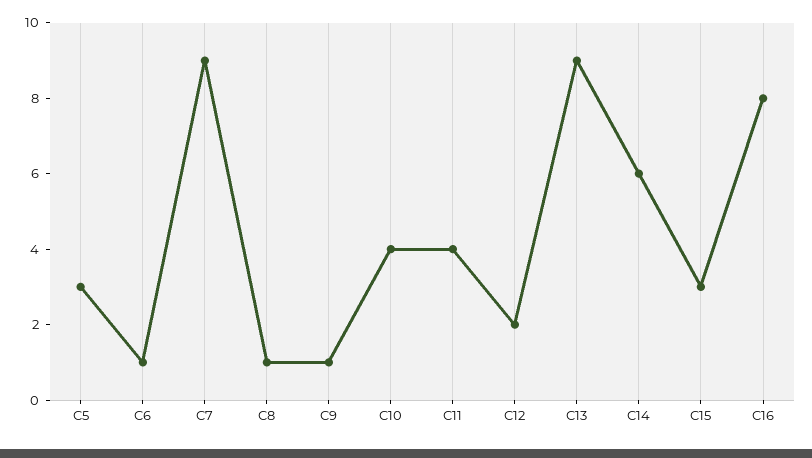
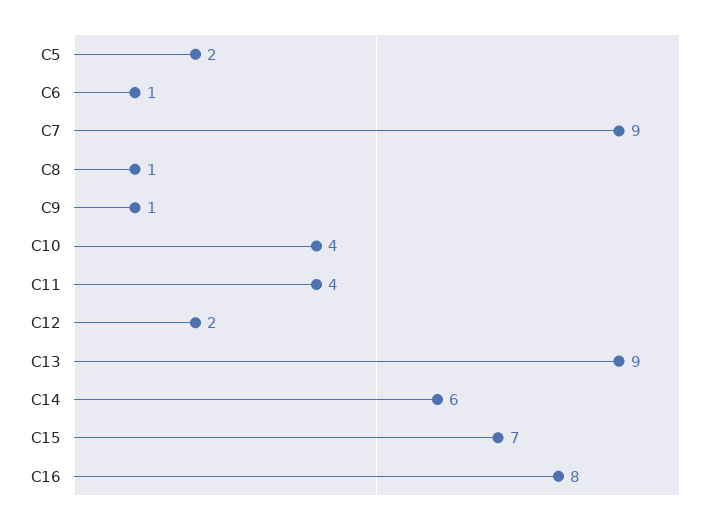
C5: 3 -> 2
C15: 3 -> 7

